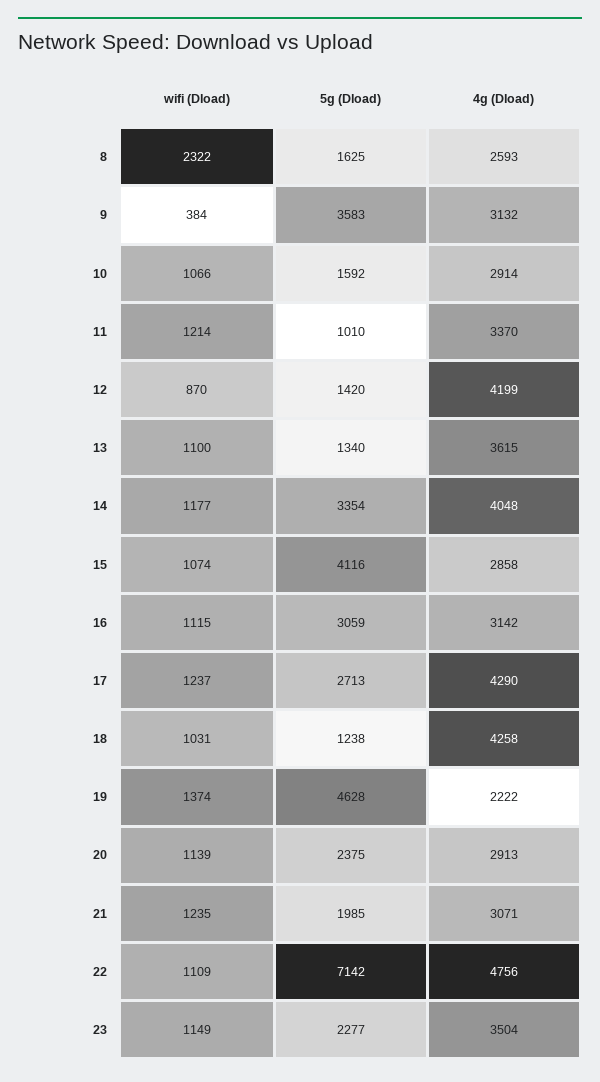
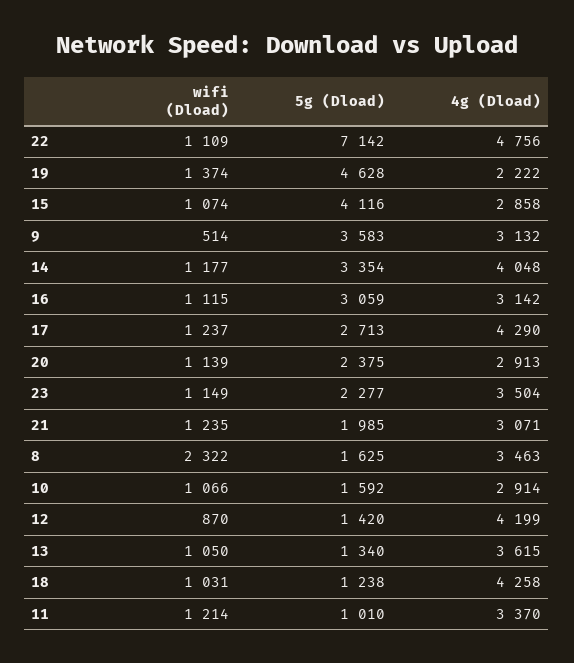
4g (Dload), 8: 2593 -> 3463
wifi (Dload), 9: 384 -> 514
wifi (Dload), 13: 1100 -> 1050

